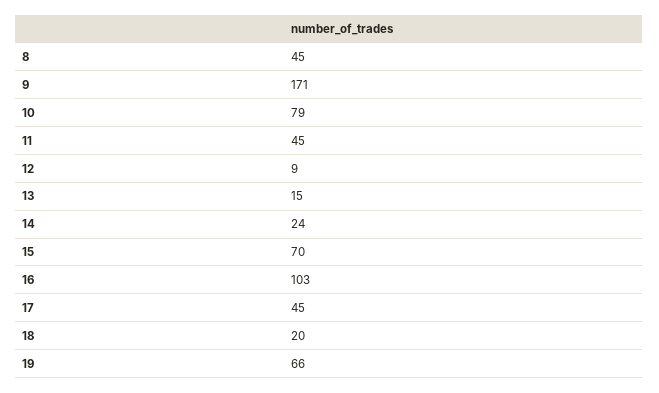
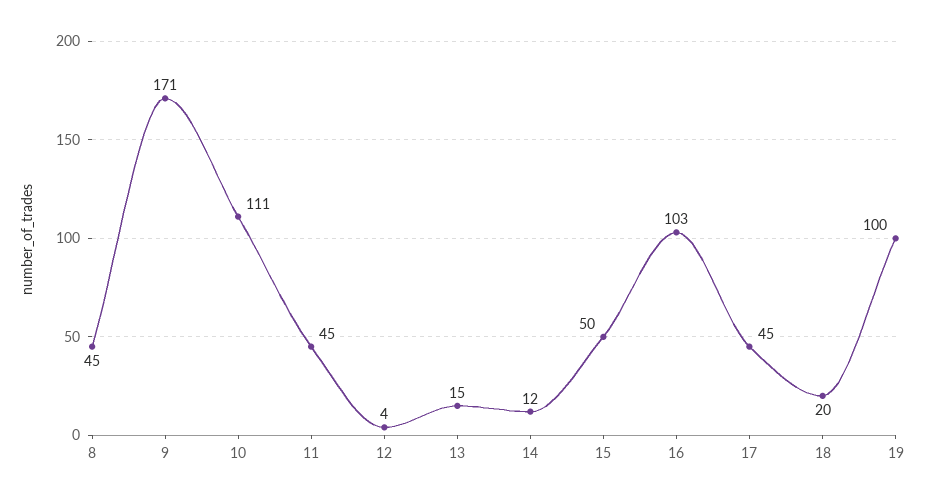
10: 79 -> 111
12: 9 -> 4
14: 24 -> 12
15: 70 -> 50
19: 66 -> 100

